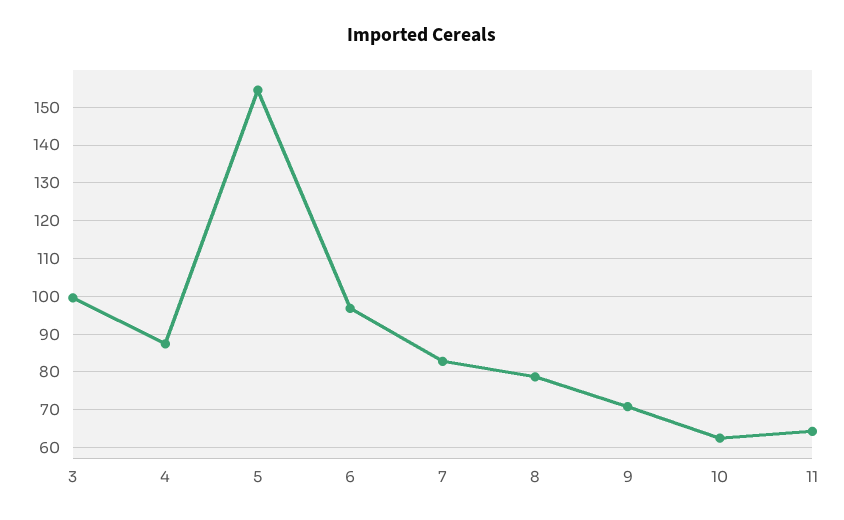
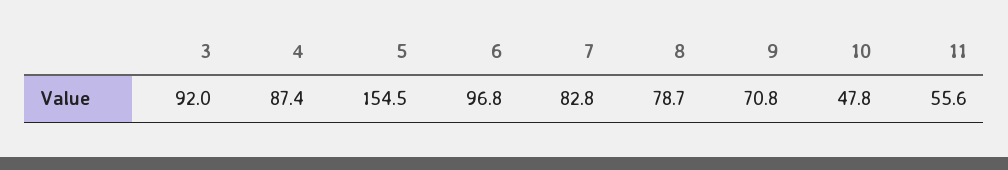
3: 100 -> 92
10: 62 -> 47.8
11: 64 -> 55.6

